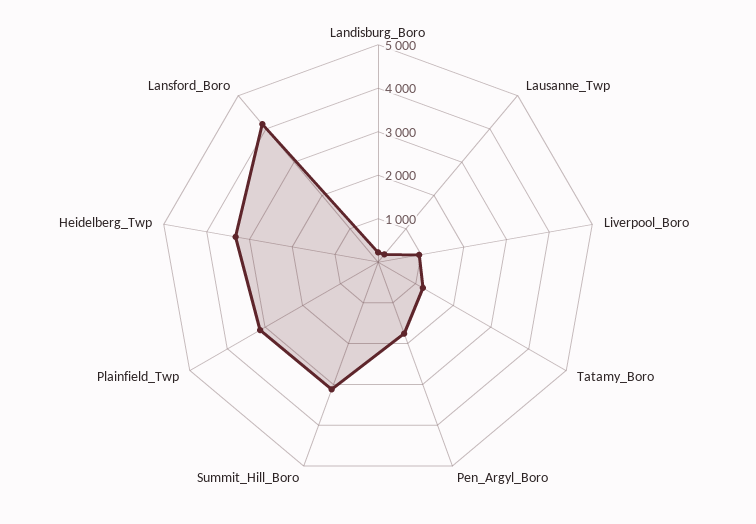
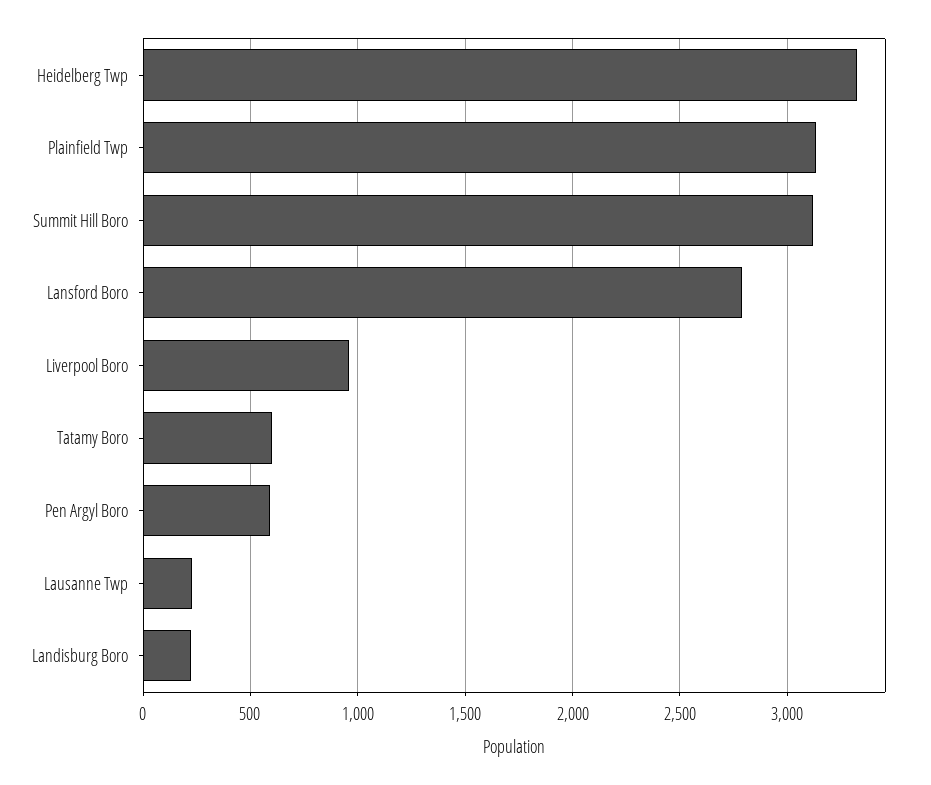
Tatamy_Boro: 1200 -> 600
Pen_Argyl_Boro: 1800 -> 600
Lansford_Boro: 4200 -> 2800

